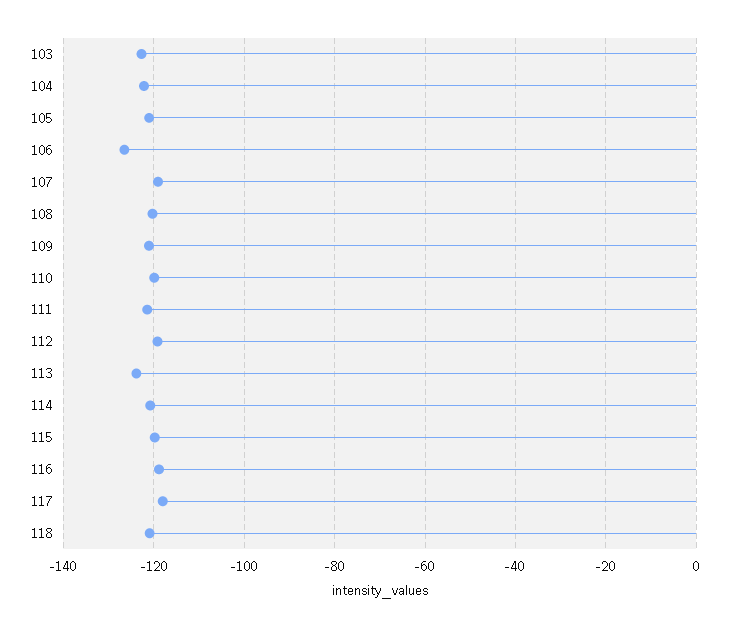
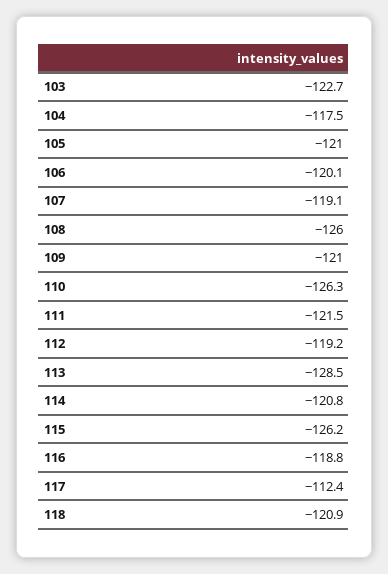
104: -122 -> -117.5
106: -126 -> -120.1
108: -120 -> -126
110: -120 -> -126.3
113: -124 -> -128.5
115: -120 -> -126.2
117: -118 -> -112.4

